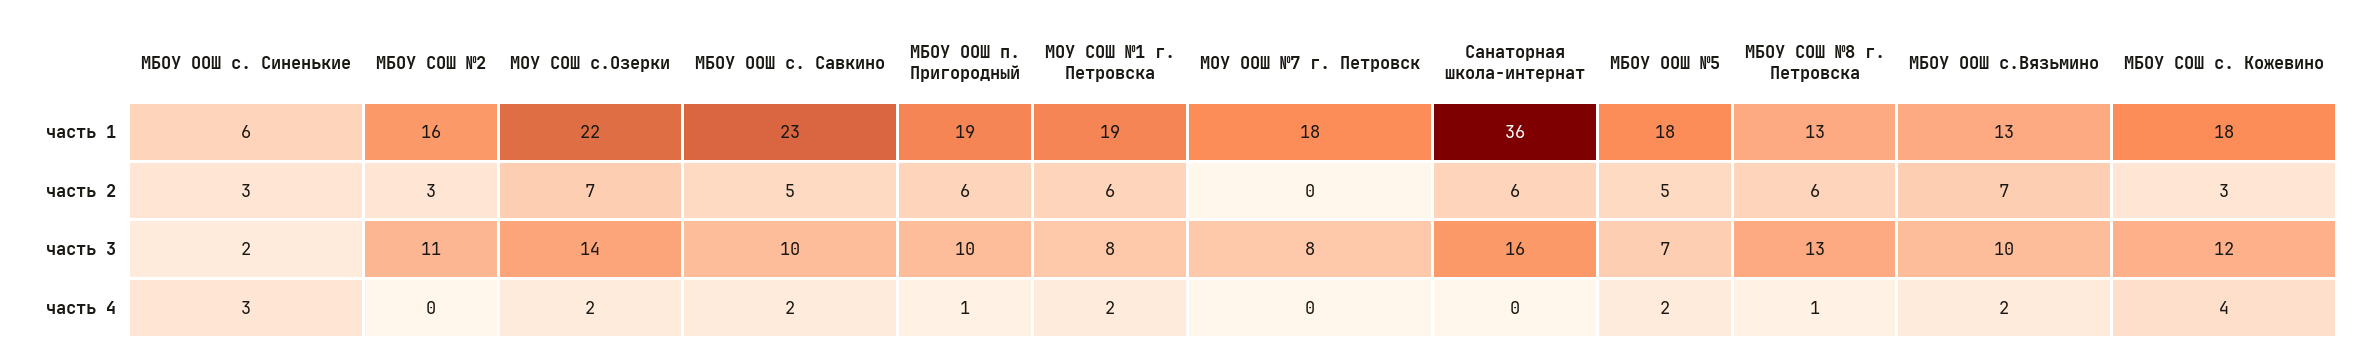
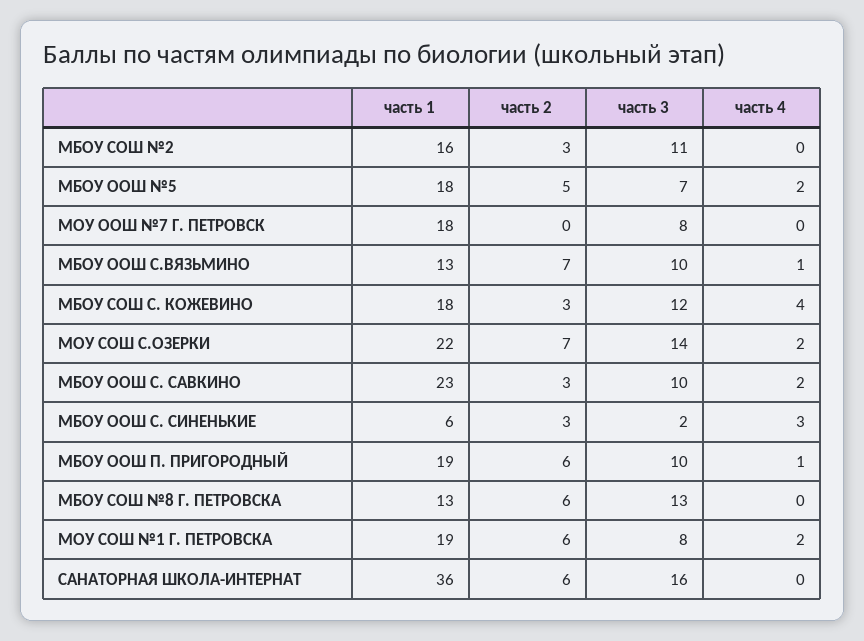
МБОУ ООШ с. Савкино, часть 2: 5 -> 3
МБОУ СОШ №8 г. Петровска, часть 4: 1 -> 0
МБОУ ООШ с.Вязьмино, часть 4: 2 -> 1

